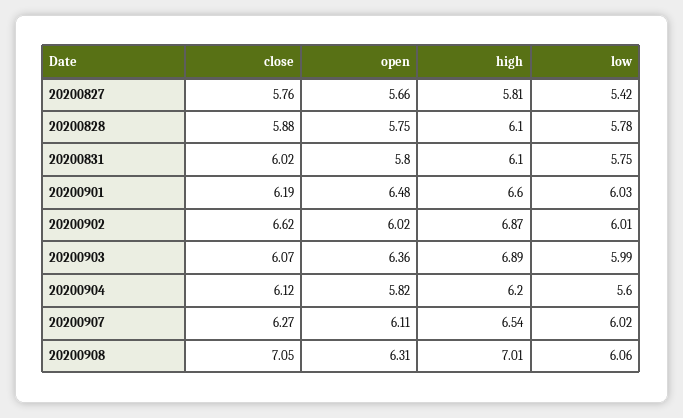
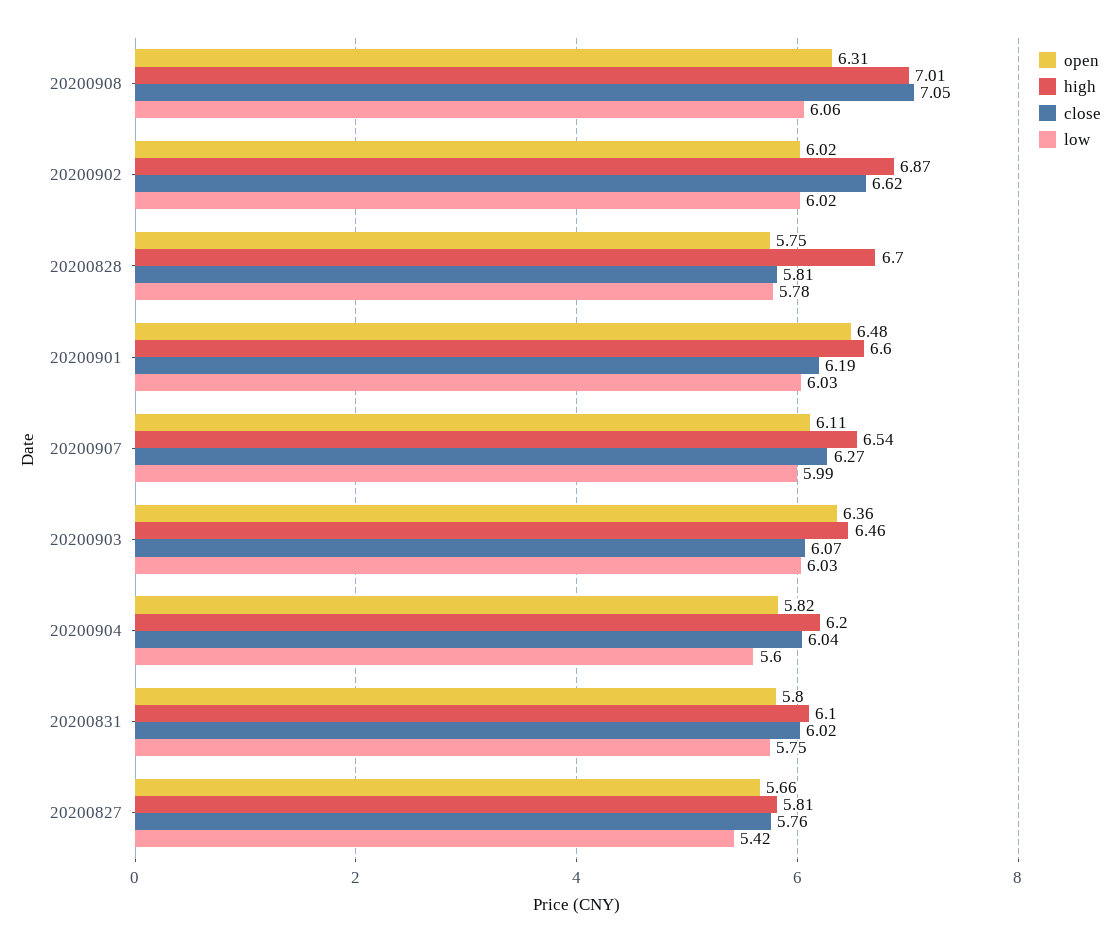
close, 20200828: 5.88 -> 5.81
high, 20200828: 6.1 -> 6.7
low, 20200902: 6.01 -> 6.02
high, 20200903: 6.89 -> 6.46
low, 20200903: 5.99 -> 6.03
close, 20200904: 6.12 -> 6.04
low, 20200907: 6.02 -> 5.99

